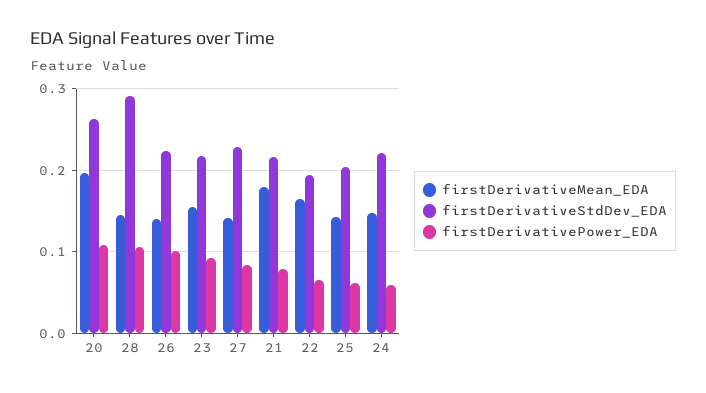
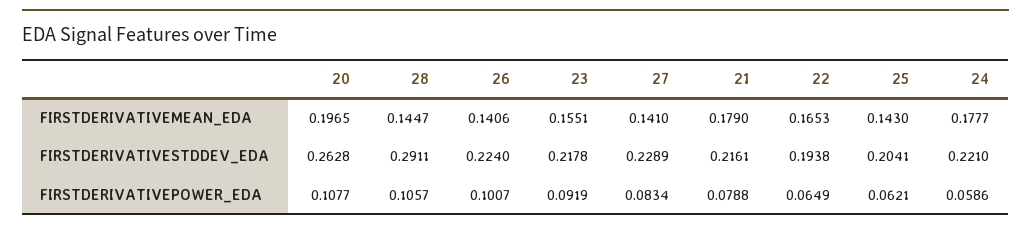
firstDerivativeMean_EDA, 24: 0.15 -> 0.1777

